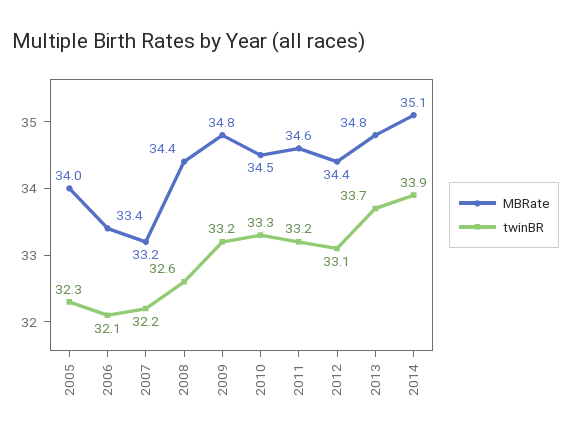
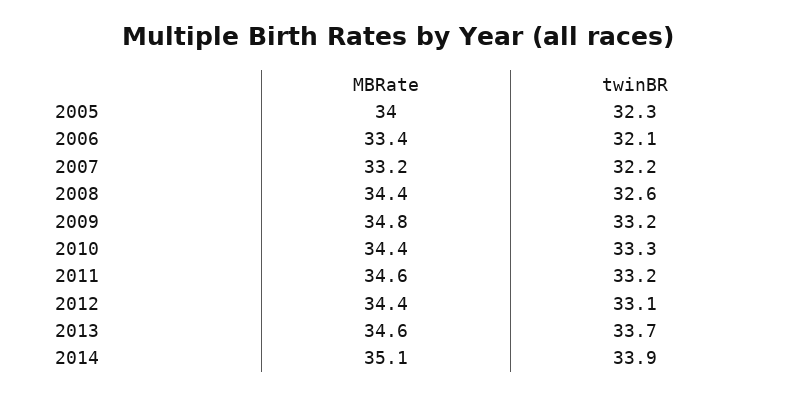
MBRate, 2010: 34.5 -> 34.4
MBRate, 2013: 34.8 -> 34.6

